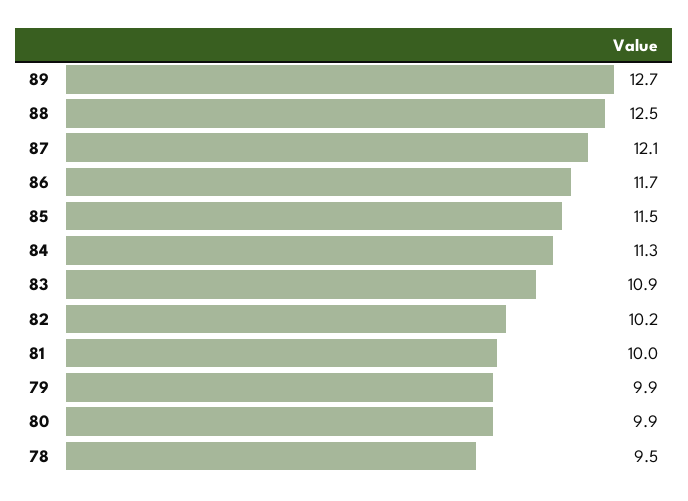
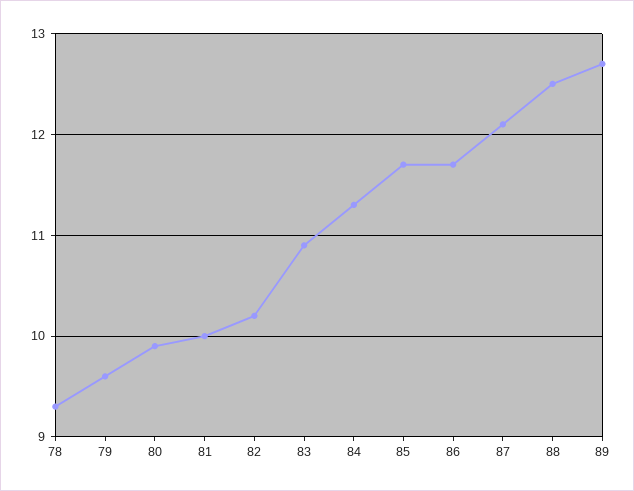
85: 11.5 -> 11.7
79: 9.9 -> 9.6
78: 9.5 -> 9.3

